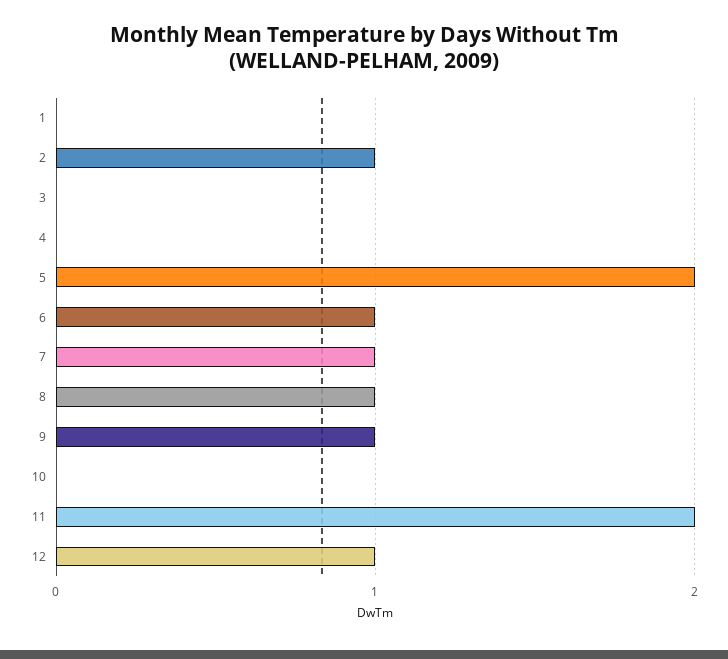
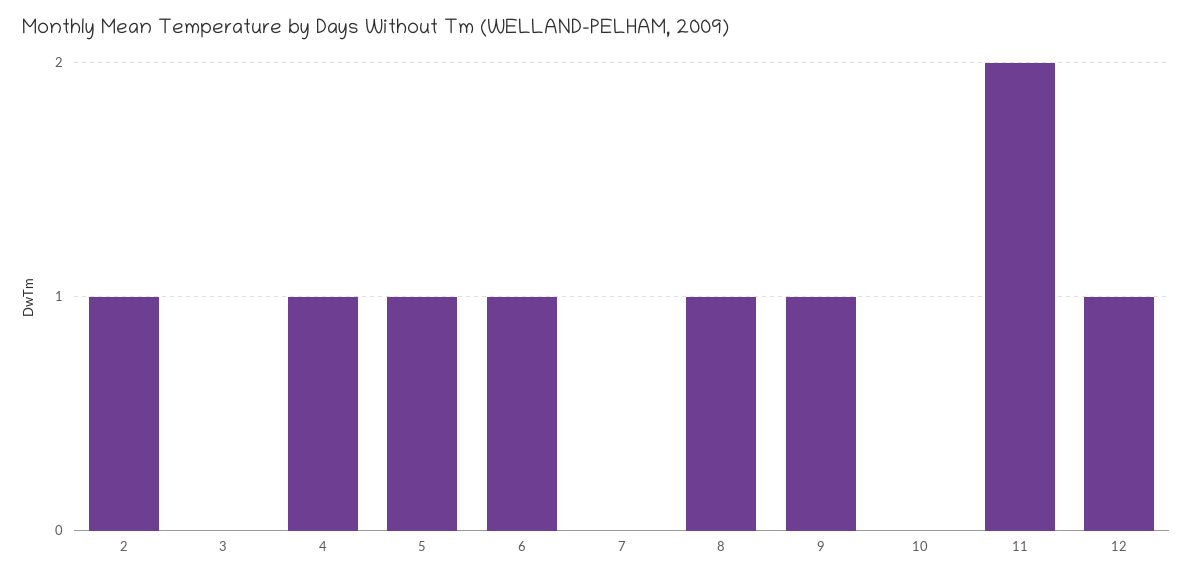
1: 0 -> none
4: 0 -> 1
5: 2 -> 1
7: 1 -> 0

